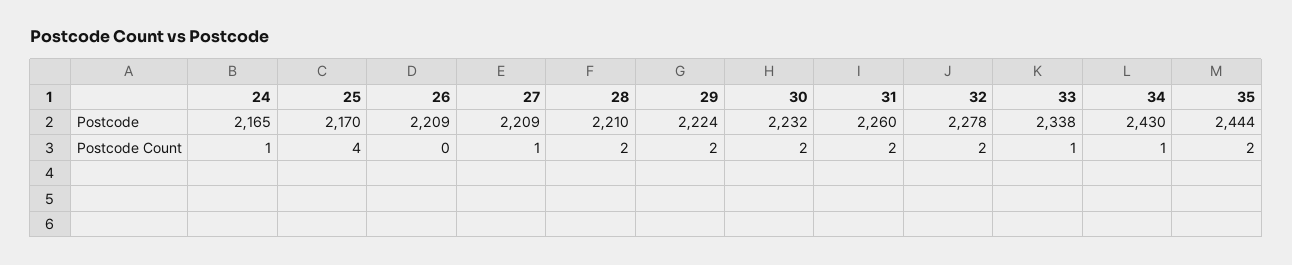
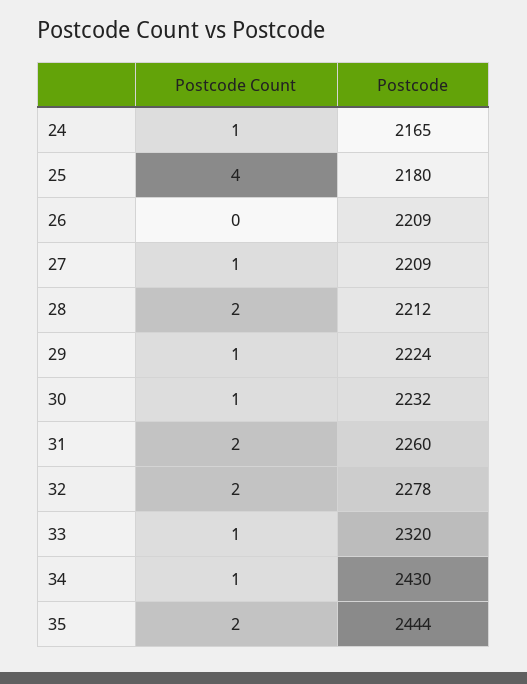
25, Postcode: 2170 -> 2180
28, Postcode: 2210 -> 2212
33, Postcode: 2338 -> 2320
29, Postcode Count: 2 -> 1
30, Postcode Count: 2 -> 1

